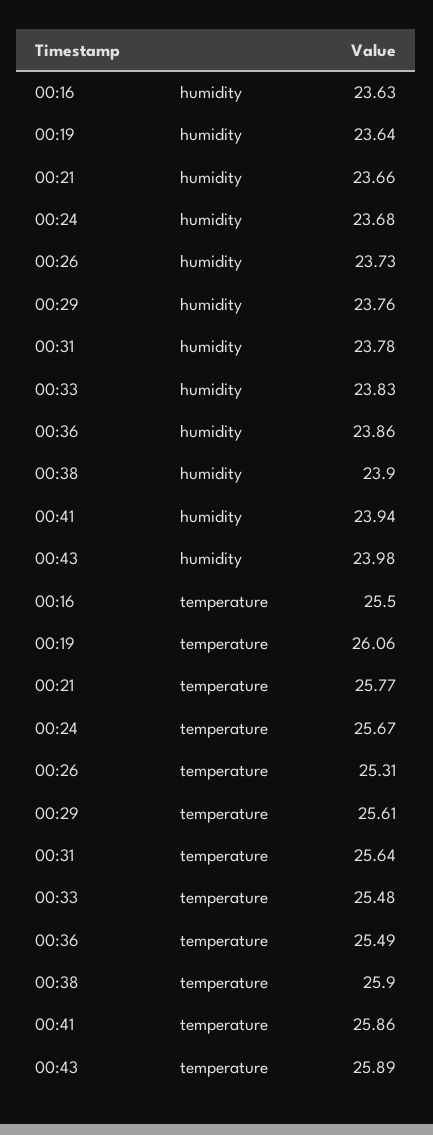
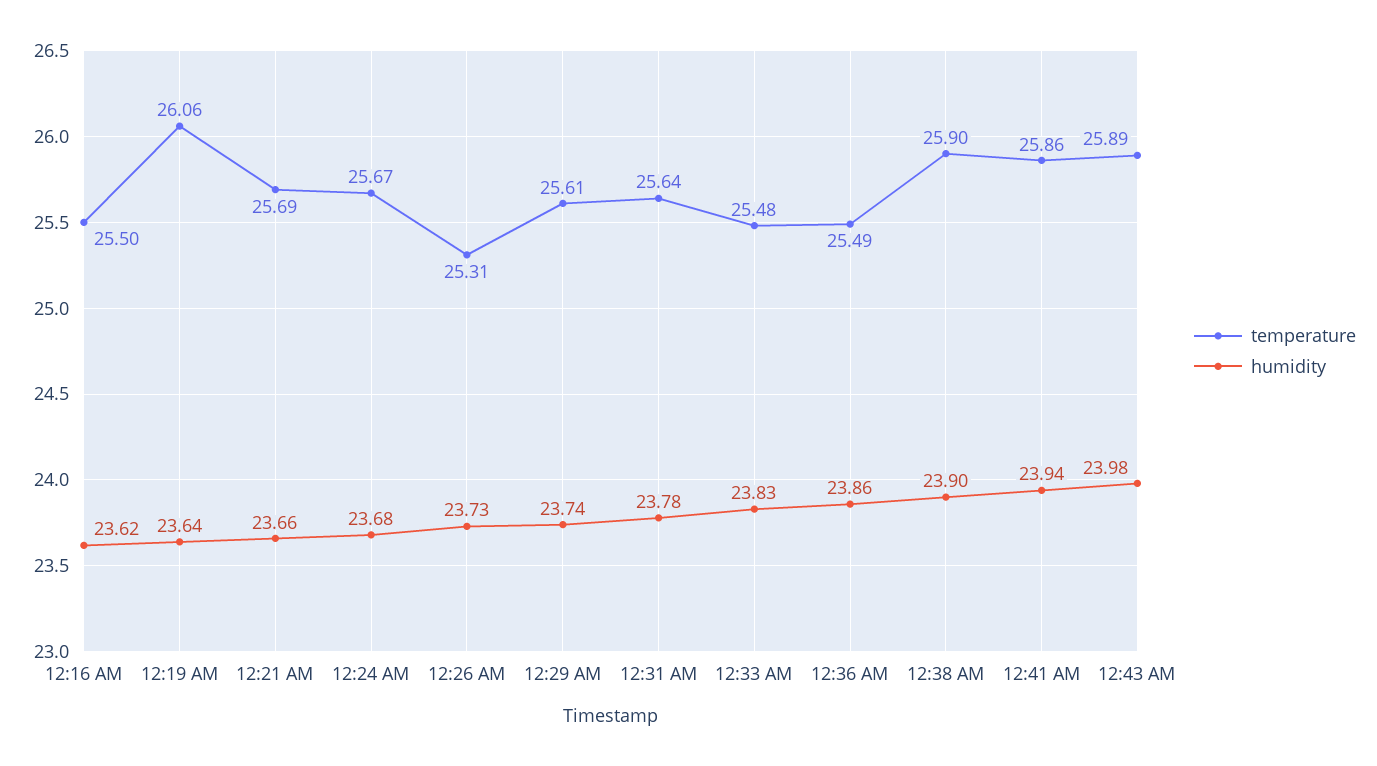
humidity, 00:16: 23.63 -> 23.62
humidity, 00:29: 23.76 -> 23.74
temperature, 00:21: 25.77 -> 25.69

